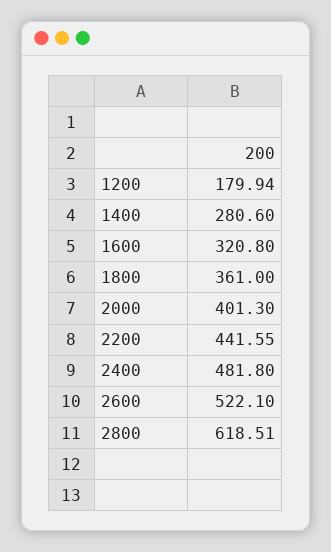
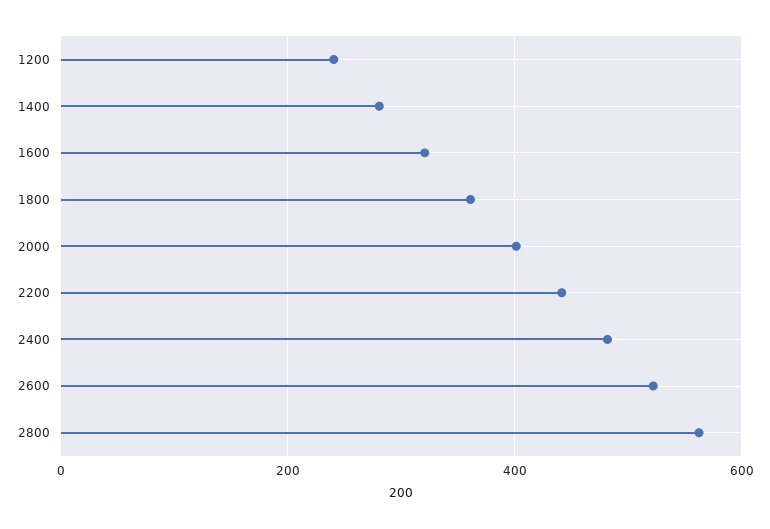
1200: 179.94 -> 240
2800: 618.51 -> 560

